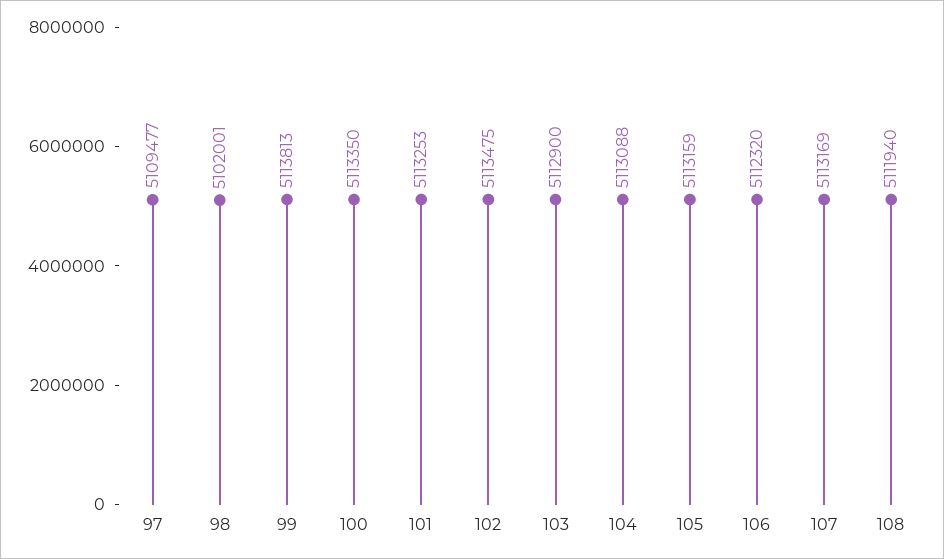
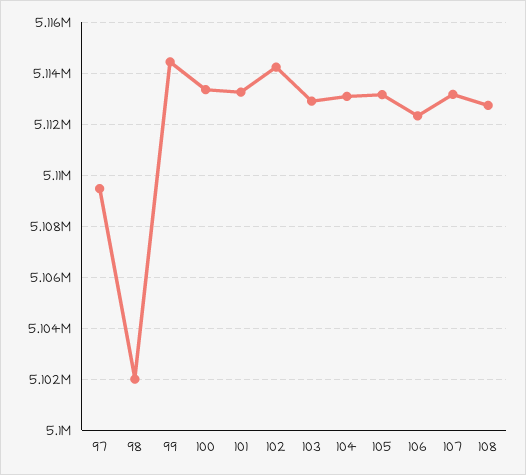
99: 5113813 -> 5114500
102: 5113475 -> 5114250
108: 5111940 -> 5112750

